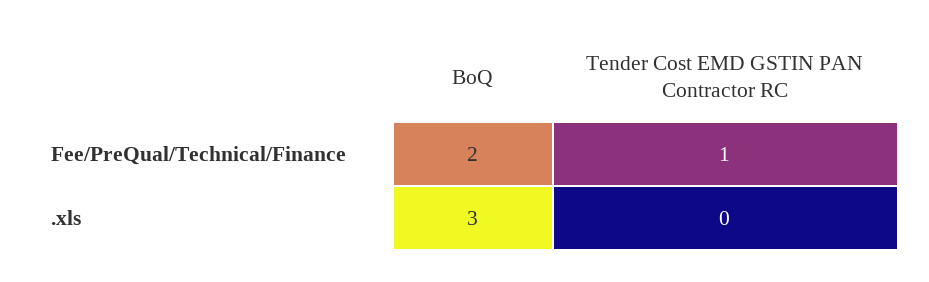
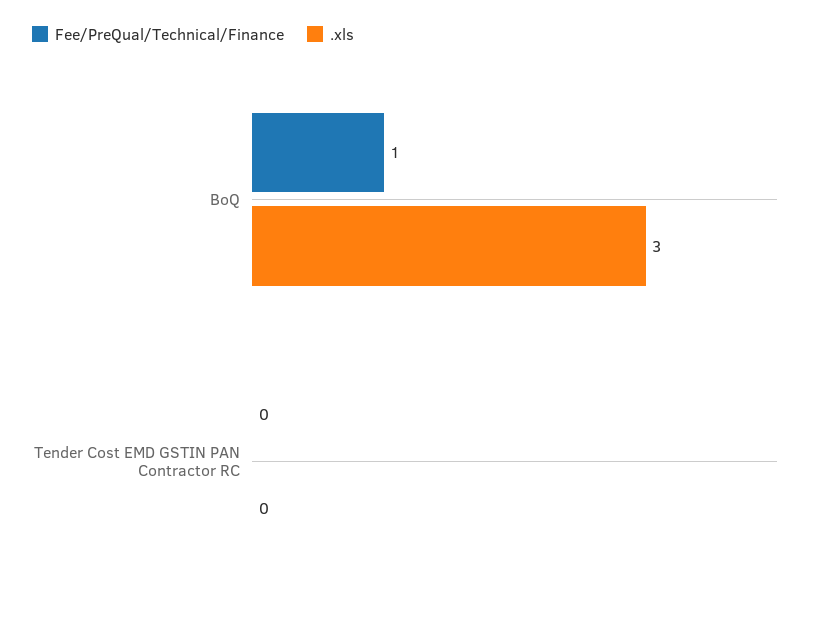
Fee/PreQual/Technical/Finance, BoQ: 2 -> 1
Fee/PreQual/Technical/Finance, Tender Cost EMD GSTIN PAN Contractor RC: 1 -> 0

